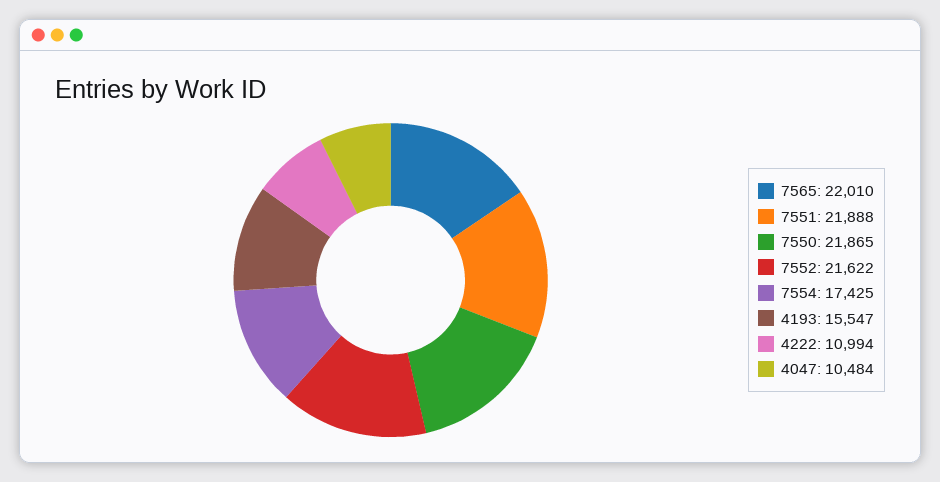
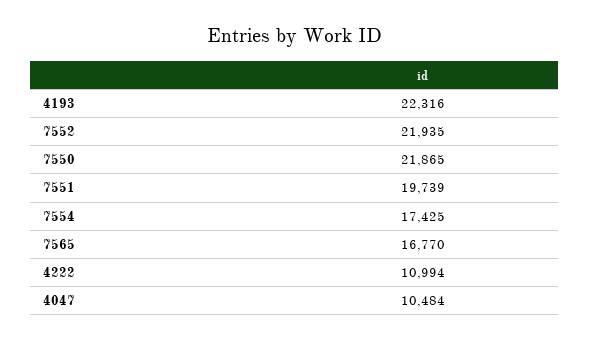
7565: 22010 -> 16770
7551: 21888 -> 19739
7552: 21622 -> 21935
4193: 15547 -> 22316

